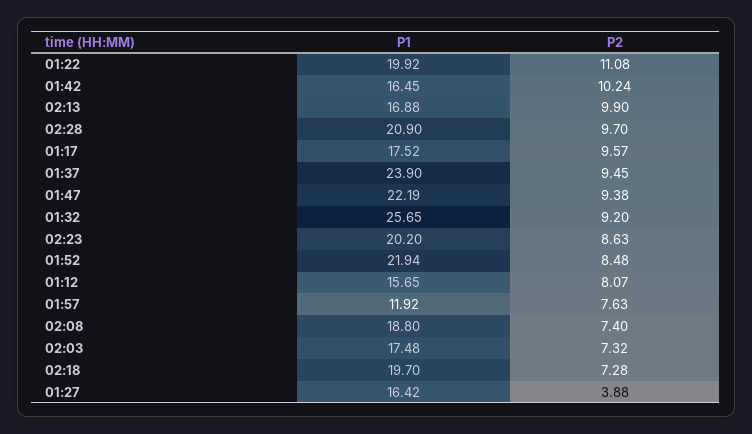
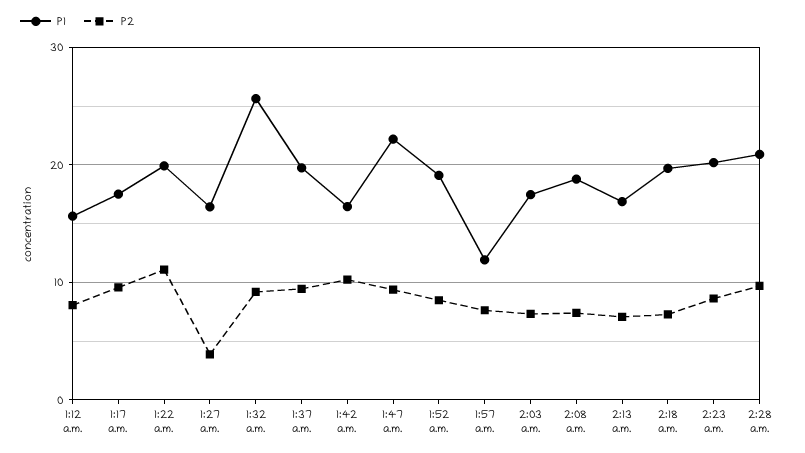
P2, 02:13: 9.9 -> 7
P1, 01:37: 23.9 -> 20
P1, 01:52: 21.94 -> 19

